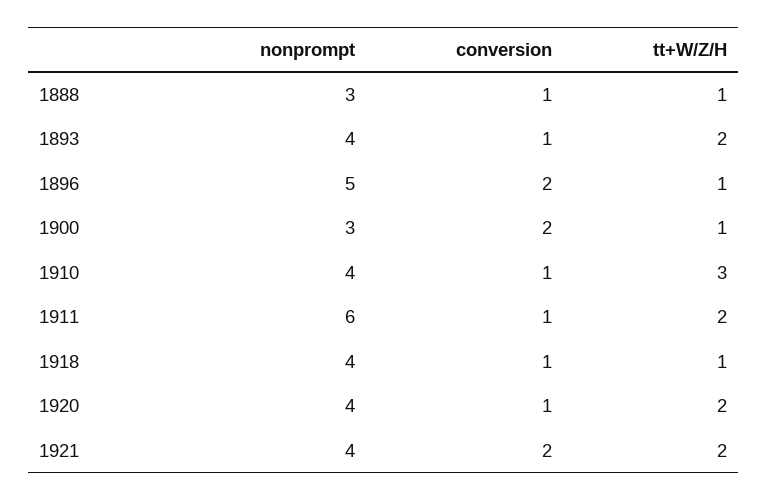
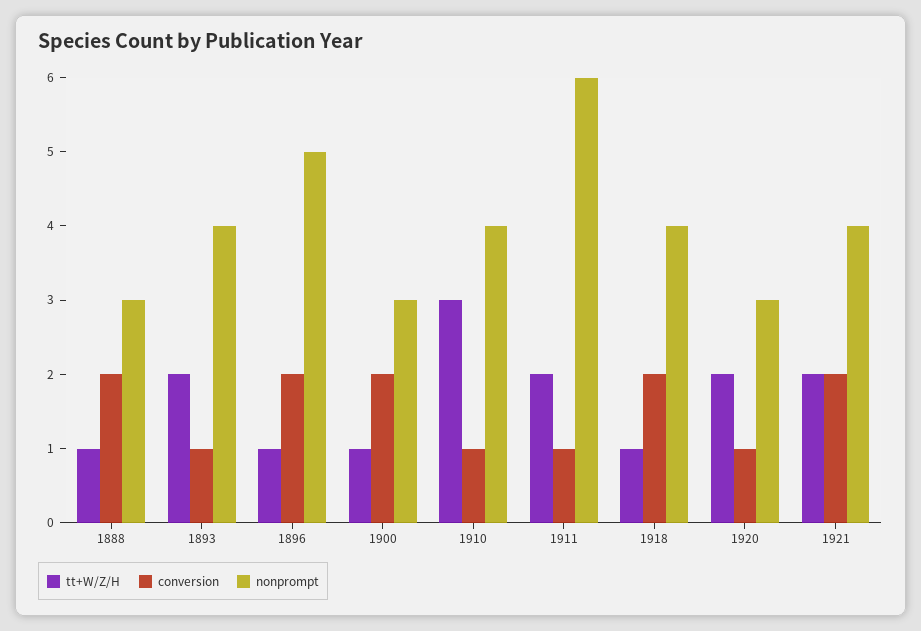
conversion, 1888: 1 -> 2
conversion, 1918: 1 -> 2
nonprompt, 1920: 4 -> 3

